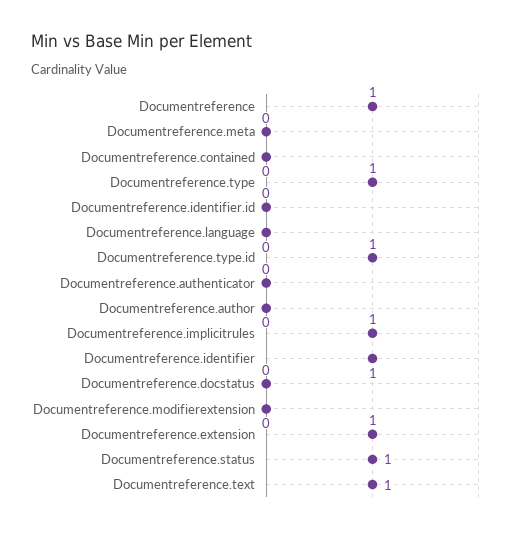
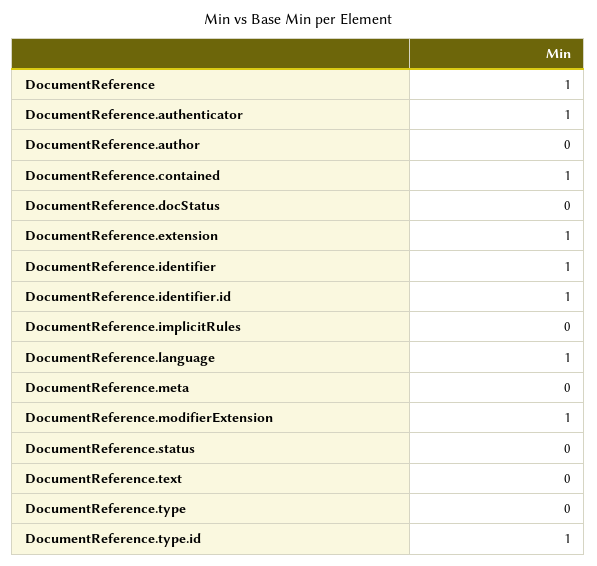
Documentreference.contained: 0 -> 1
Documentreference.type: 1 -> 0
Documentreference.identifier.id: 0 -> 1
Documentreference.language: 0 -> 1
Documentreference.authenticator: 0 -> 1
Documentreference.implicitrules: 1 -> 0
Documentreference.modifierextension: 0 -> 1
Documentreference.status: 1 -> 0
Documentreference.text: 1 -> 0

